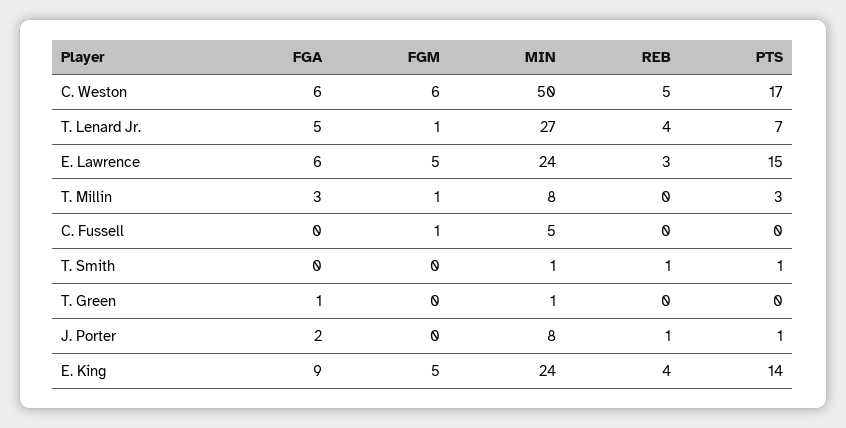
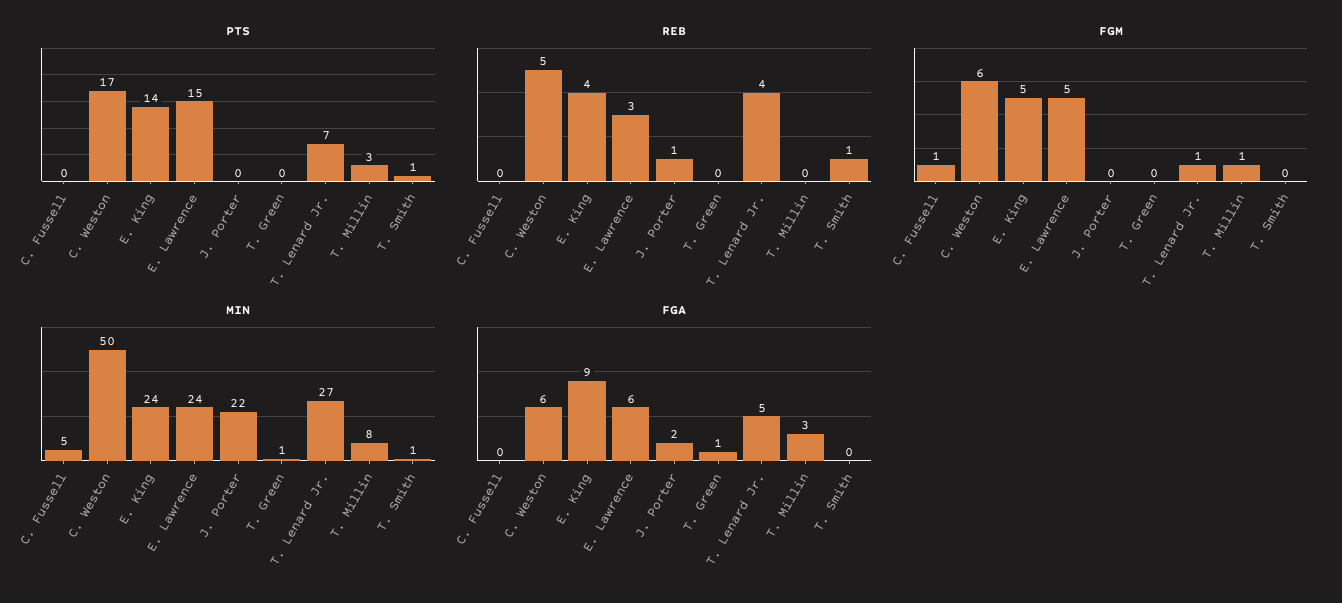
MIN, J. Porter: 8 -> 22
PTS, J. Porter: 1 -> 0

